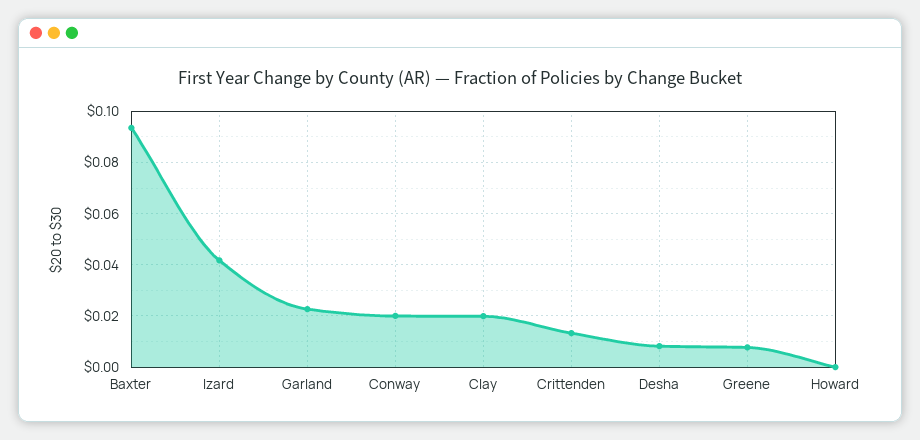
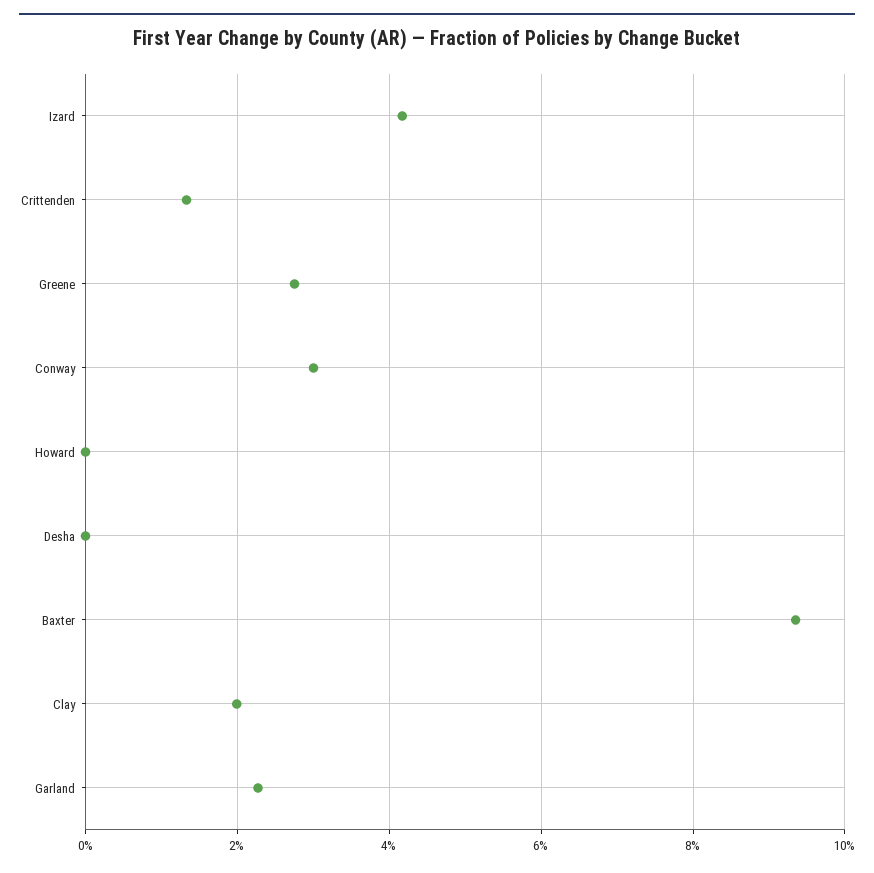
Conway: 0.02 -> 0.03
Desha: 0.0075 -> 0
Greene: 0.0075 -> 0.028

